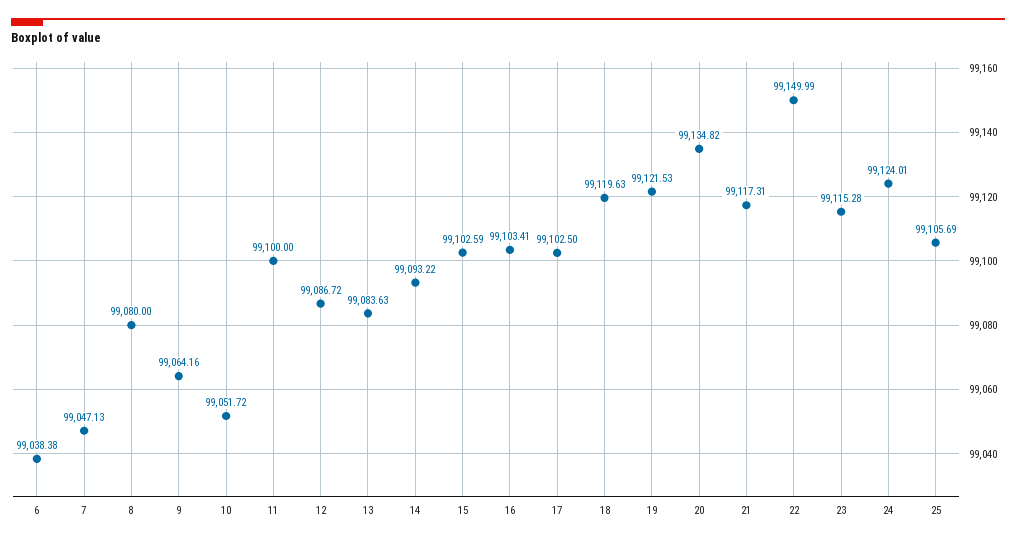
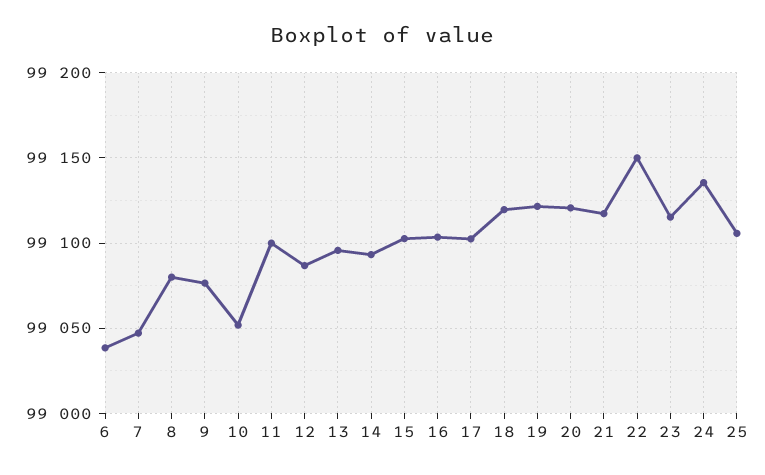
9: 99064.16 -> 99075
13: 99083.63 -> 99095
20: 99134.82 -> 99120
24: 99124.01 -> 99135

